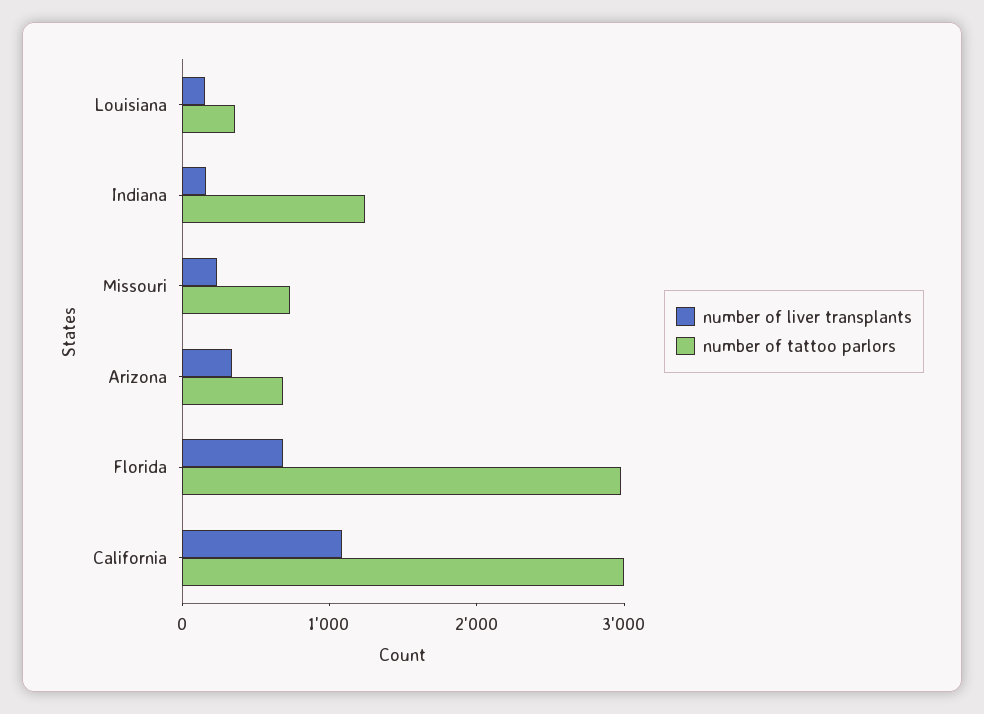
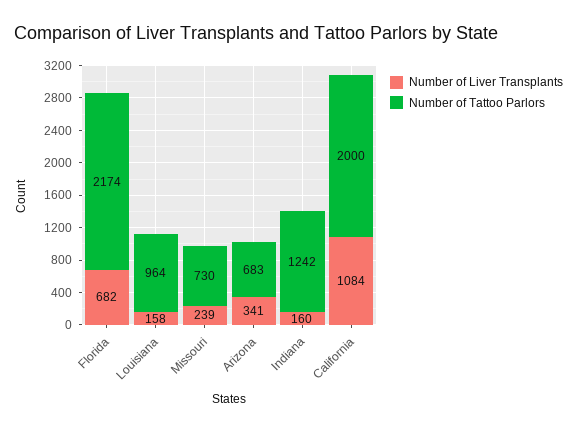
number of tattoo parlors, Louisiana: 400 -> 964
number of tattoo parlors, Florida: 3000 -> 2174
number of tattoo parlors, California: 3000 -> 2000

